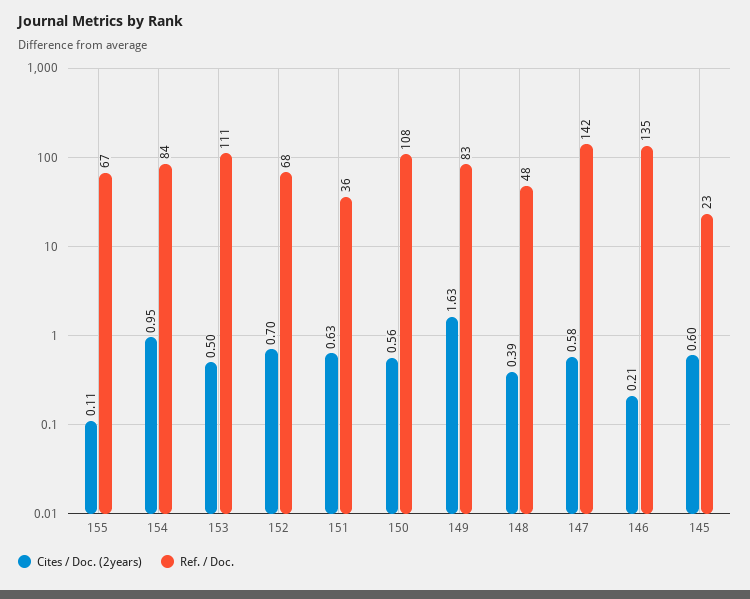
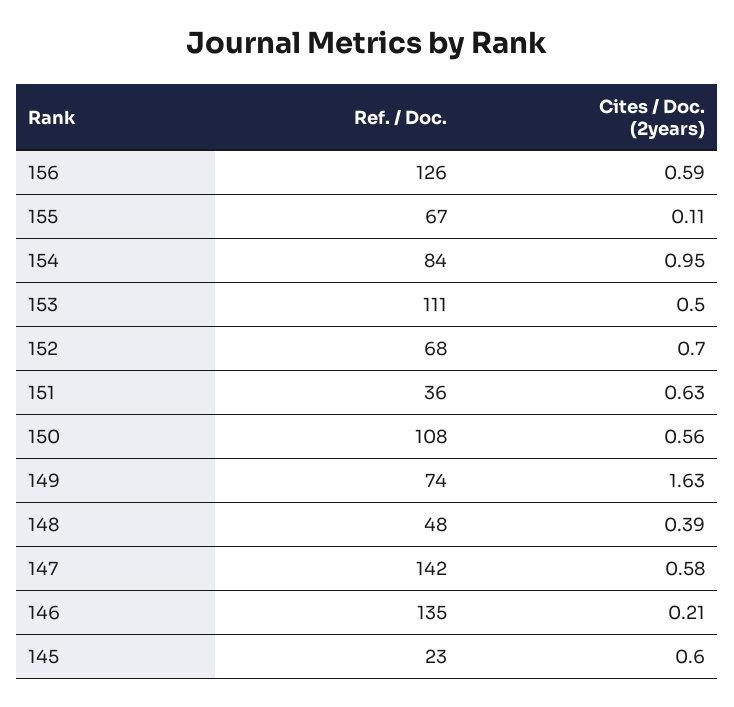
Ref. / Doc., 149: 83 -> 74
Ref. / Doc., 156: none -> 126
Cites / Doc. (2years), 156: none -> 0.59

